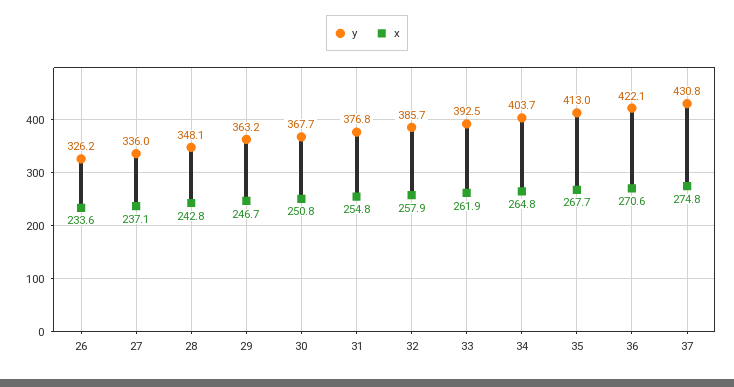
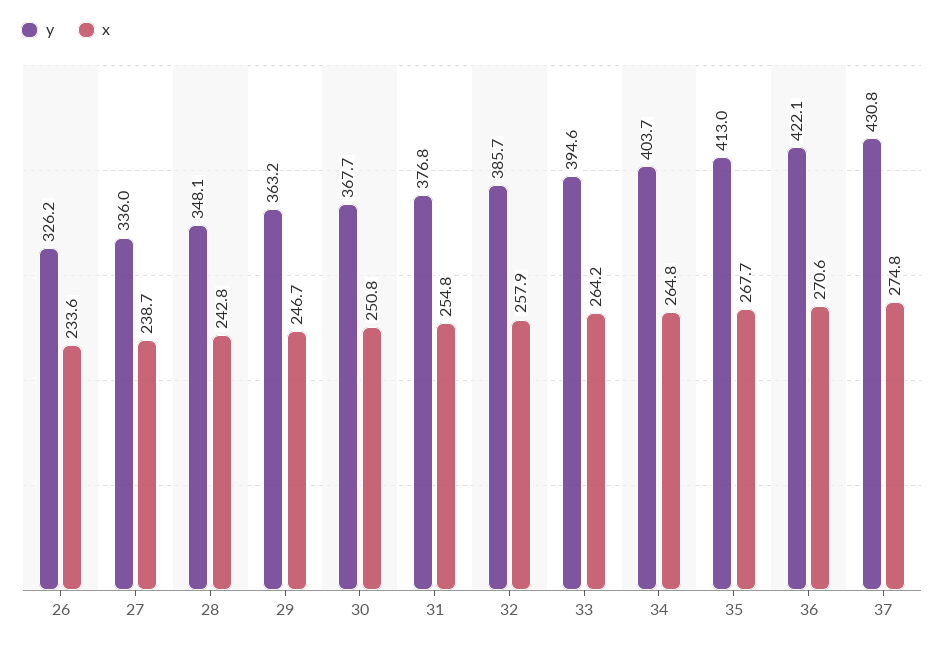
x, 27: 237.1 -> 238.7
y, 33: 392.5 -> 394.6
x, 33: 261.9 -> 264.2

